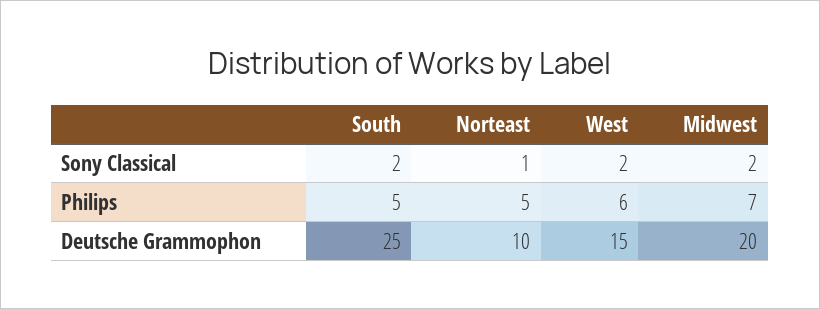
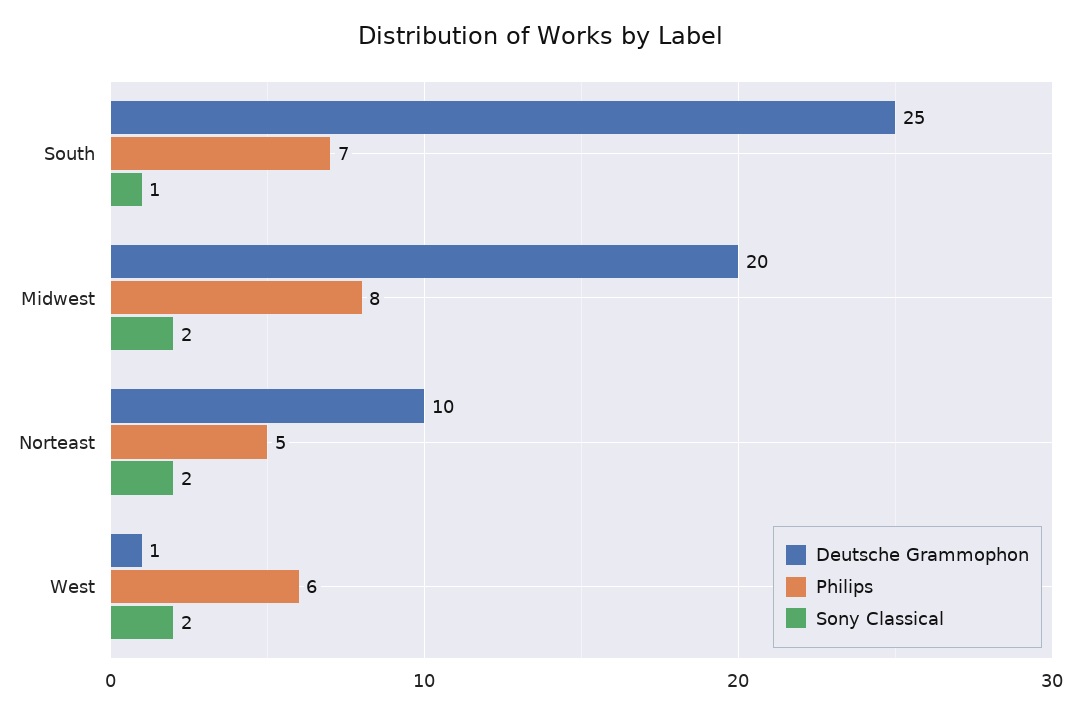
Sony Classical, South: 2 -> 1
Sony Classical, Norteast: 1 -> 2
Philips, South: 5 -> 7
Philips, Midwest: 7 -> 8
Deutsche Grammophon, West: 15 -> 1

